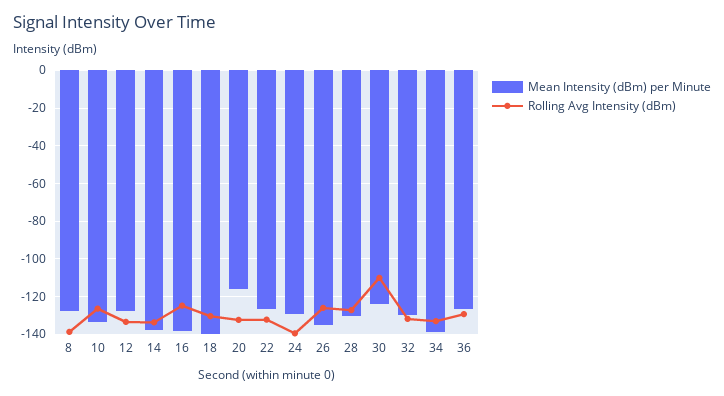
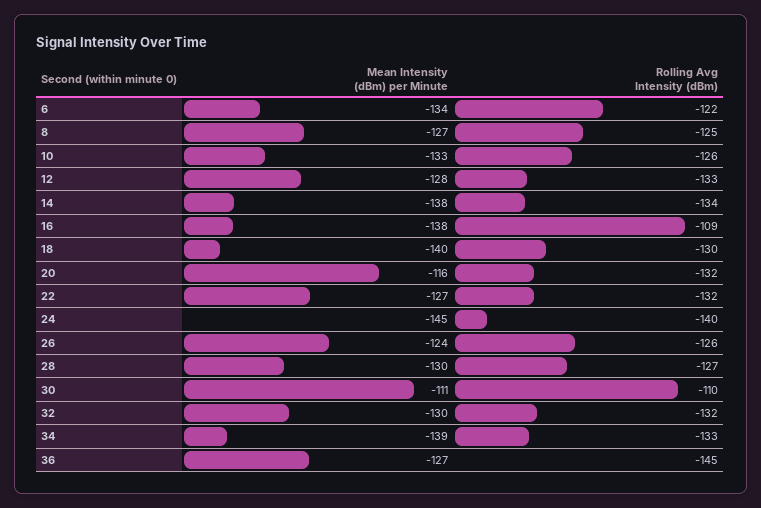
Rolling Avg Intensity (dBm), 8: -140 -> -125
Rolling Avg Intensity (dBm), 16: -125 -> -109
Mean Intensity (dBm) per Minute, 24: -130 -> -145
Mean Intensity (dBm) per Minute, 26: -135 -> -124
Mean Intensity (dBm) per Minute, 30: -125 -> -111
Rolling Avg Intensity (dBm), 36: -130 -> -145
Mean Intensity (dBm) per Minute, 6: none -> -134
Rolling Avg Intensity (dBm), 6: none -> -122

